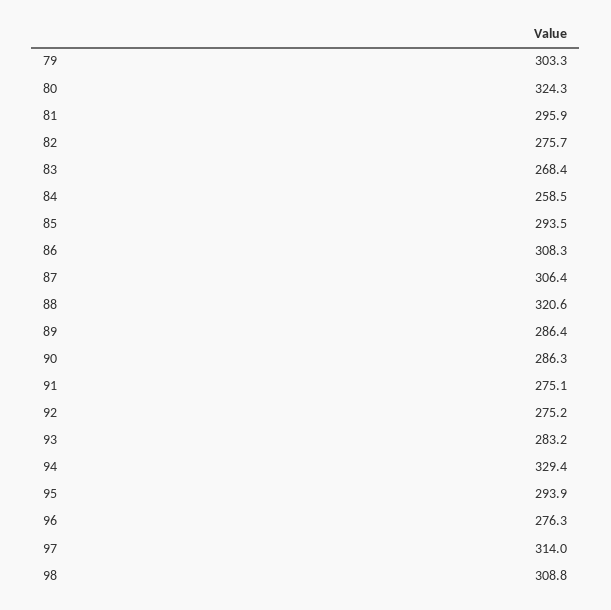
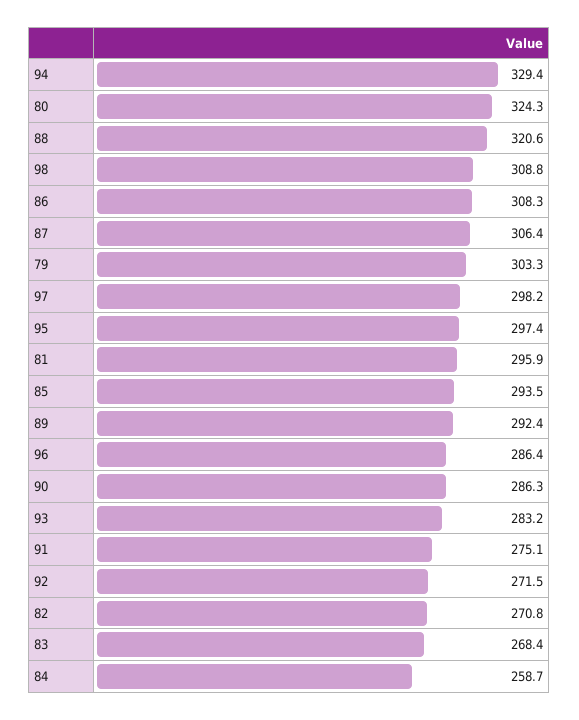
82: 275.7 -> 270.8
84: 258.5 -> 258.7
89: 286.4 -> 292.4
92: 275.2 -> 271.5
95: 293.9 -> 297.4
96: 276.3 -> 286.4
97: 314 -> 298.2

